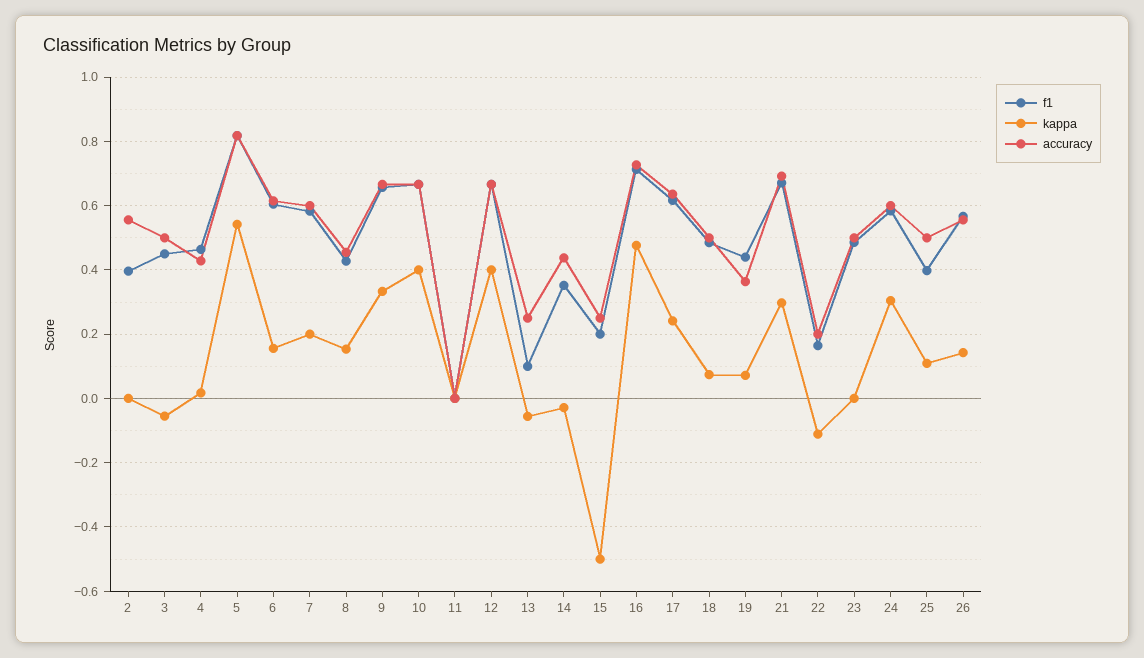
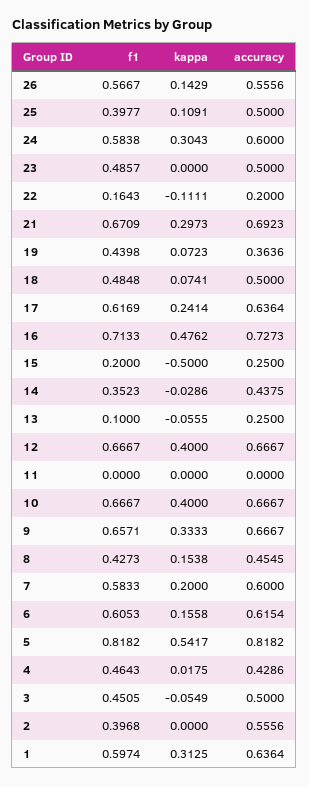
f1, 1: none -> 0.5974
kappa, 1: none -> 0.3125
accuracy, 1: none -> 0.6364

